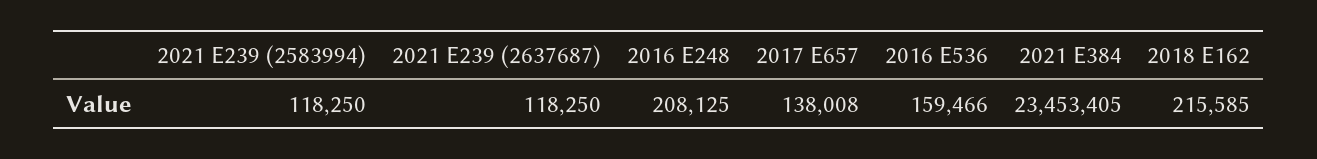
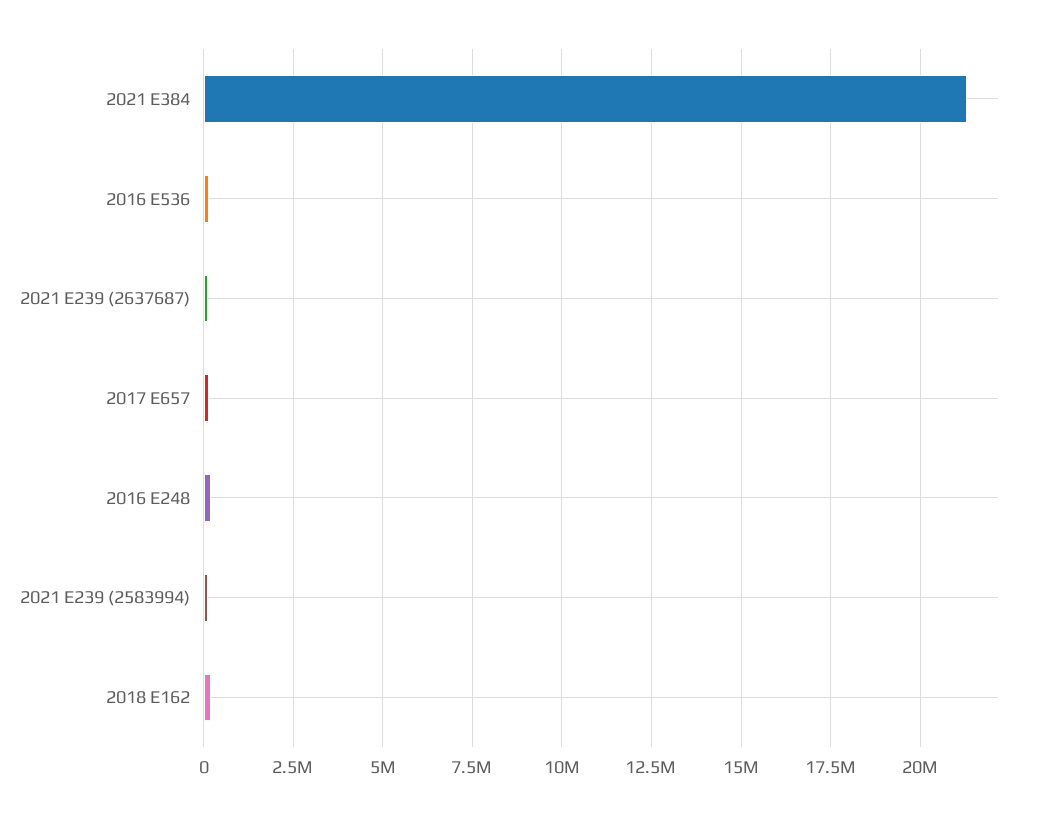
2021 E384: 23453405 -> 21250000

